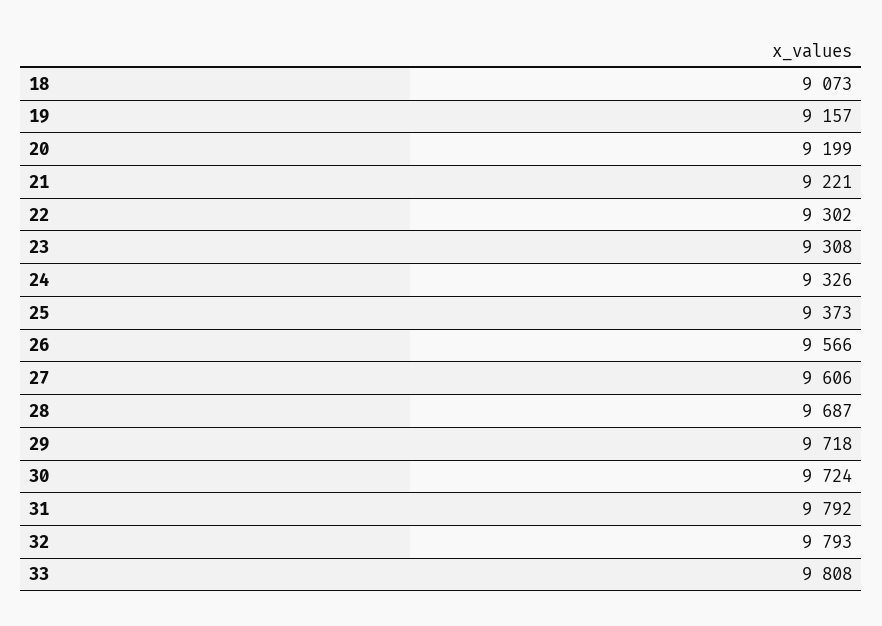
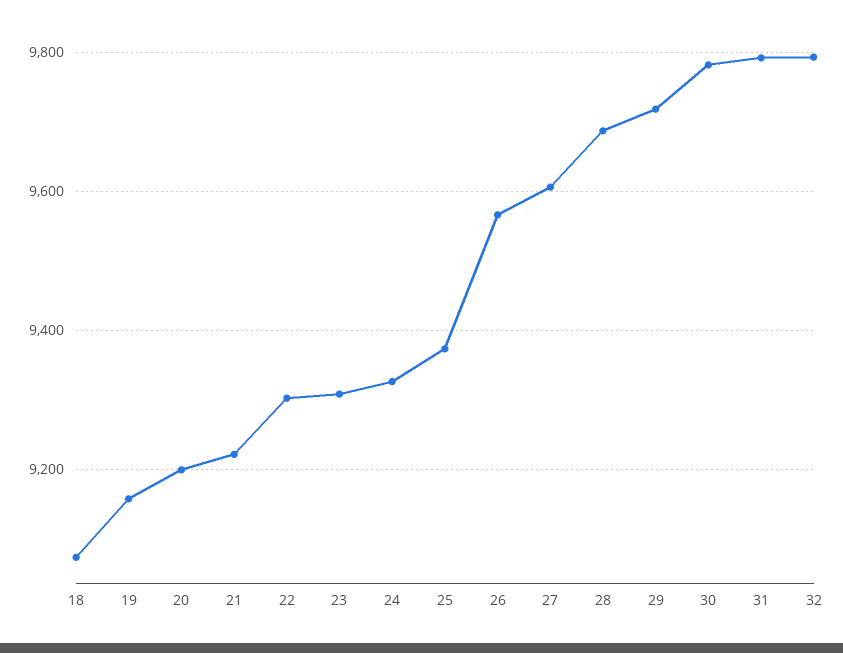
30: 9724 -> 9780
33: 9808 -> none

